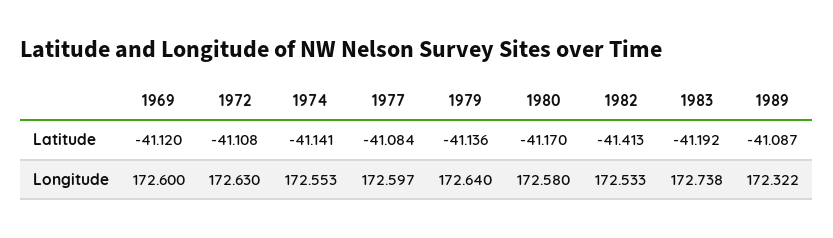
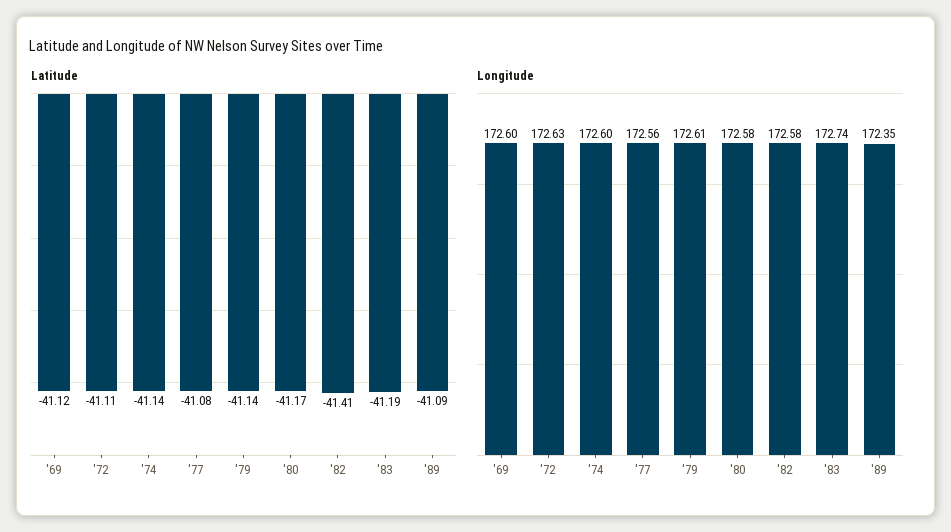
Longitude, 1974: 172.553 -> 172.6
Longitude, 1977: 172.597 -> 172.56
Longitude, 1979: 172.64 -> 172.61
Longitude, 1982: 172.533 -> 172.58
Longitude, 1989: 172.322 -> 172.35

